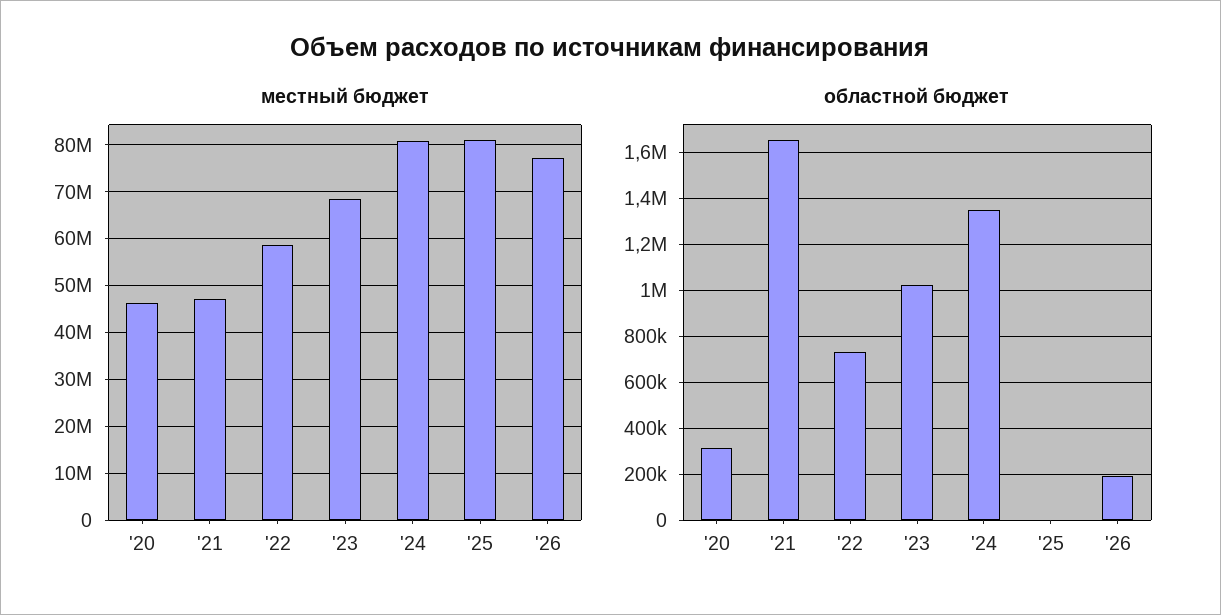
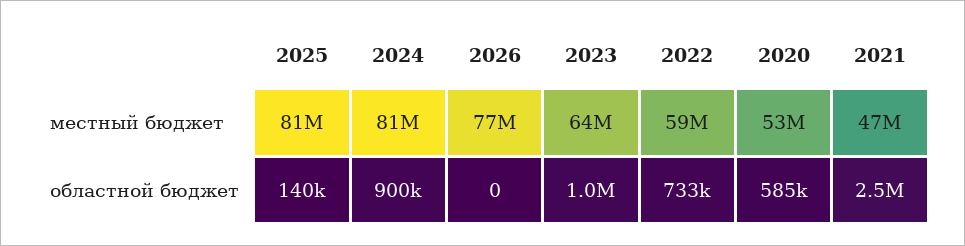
местный бюджет, '20: 46000000 -> 53000000
местный бюджет, '23: 68000000 -> 64000000
областной бюджет, '20: 300000 -> 585000
областной бюджет, '21: 1650000 -> 2500000
областной бюджет, '24: 1350000 -> 900000
областной бюджет, '25: 0 -> 140000
областной бюджет, '26: 200000 -> 0

